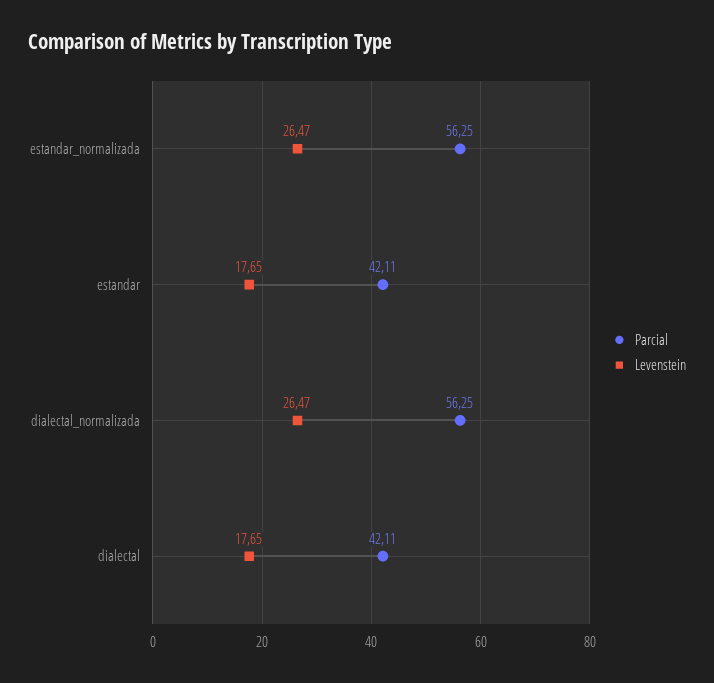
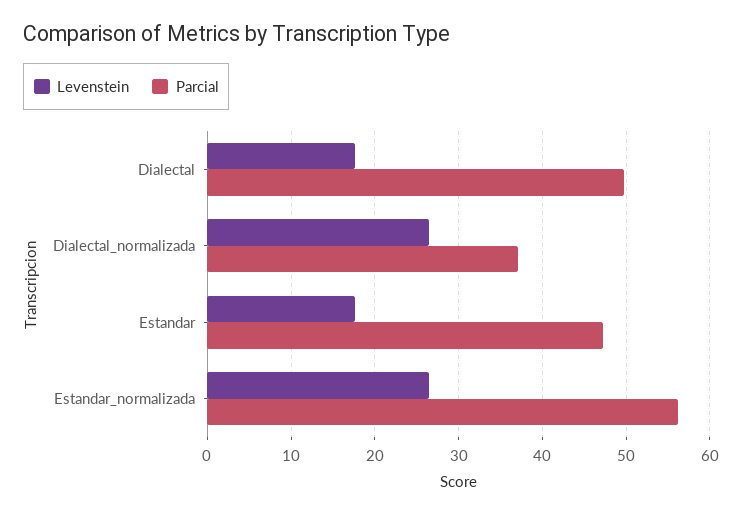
Parcial, estandar: 42.11 -> 47
Parcial, dialectal_normalizada: 56.25 -> 37
Parcial, dialectal: 42.11 -> 50

